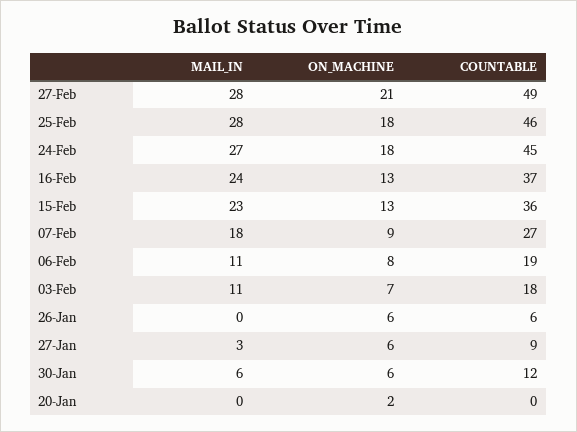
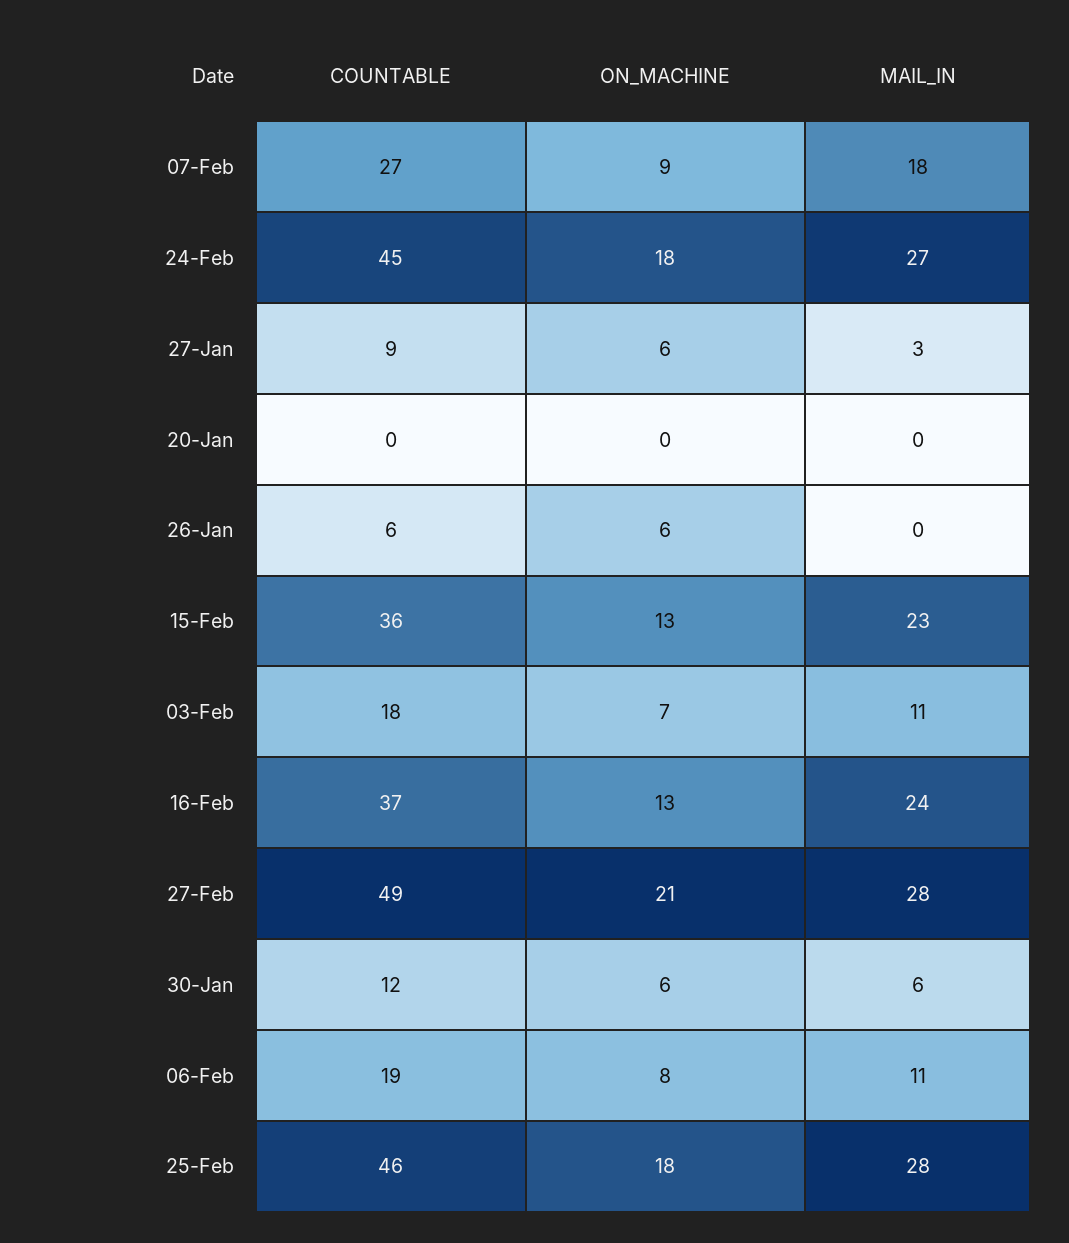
ON_MACHINE, 20-Jan: 2 -> 0

